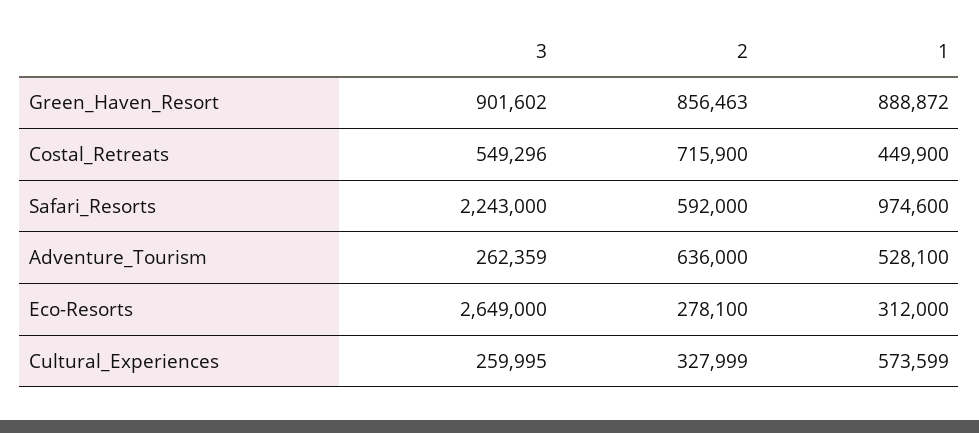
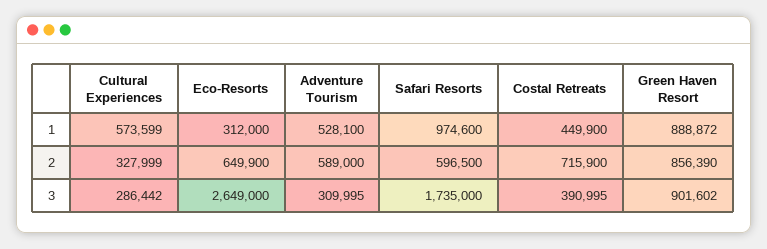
2, Green_Haven_Resort: 856463 -> 856390
3, Costal_Retreats: 549296 -> 390995
3, Safari_Resorts: 2243000 -> 1735000
2, Safari_Resorts: 592000 -> 596500
3, Adventure_Tourism: 262359 -> 309995
2, Adventure_Tourism: 636000 -> 589000
2, Eco-Resorts: 278100 -> 649900
3, Cultural_Experiences: 259995 -> 286442

